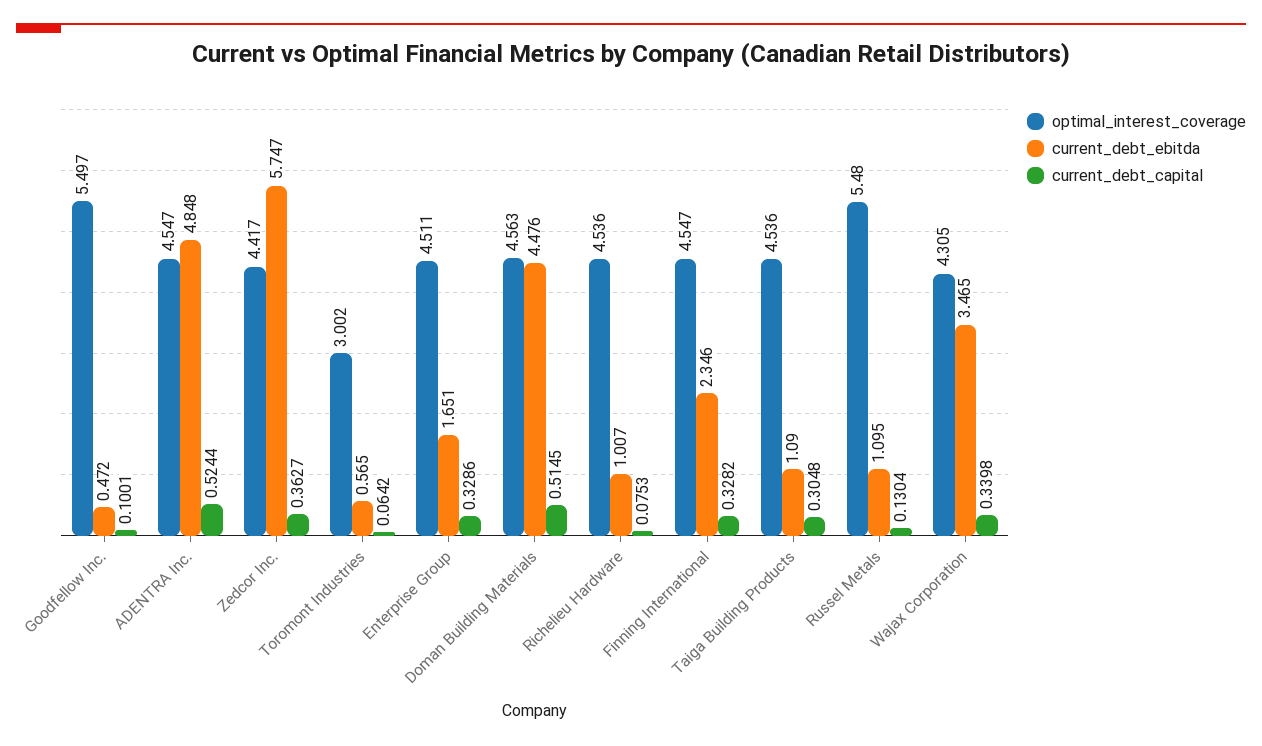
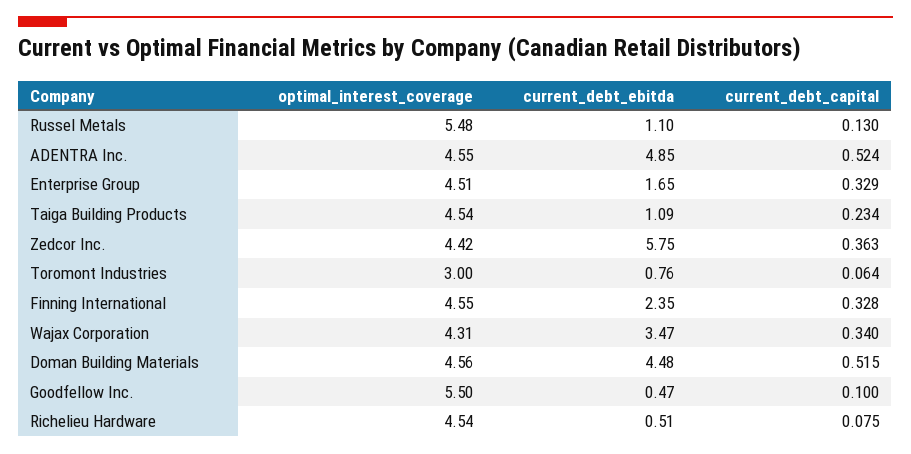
current_debt_ebitda, Toromont Industries: 0.565 -> 0.76
current_debt_ebitda, Richelieu Hardware: 1.007 -> 0.51
current_debt_capital, Taiga Building Products: 0.3048 -> 0.234

